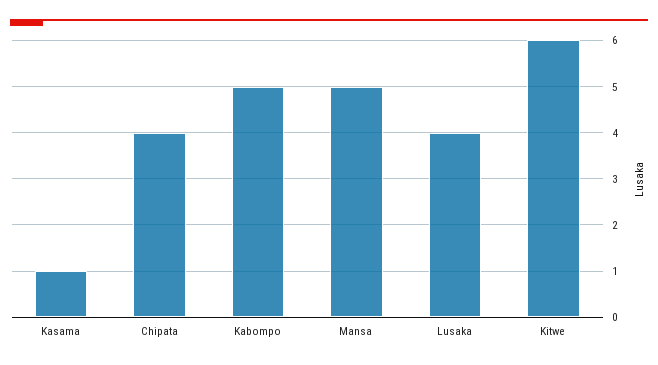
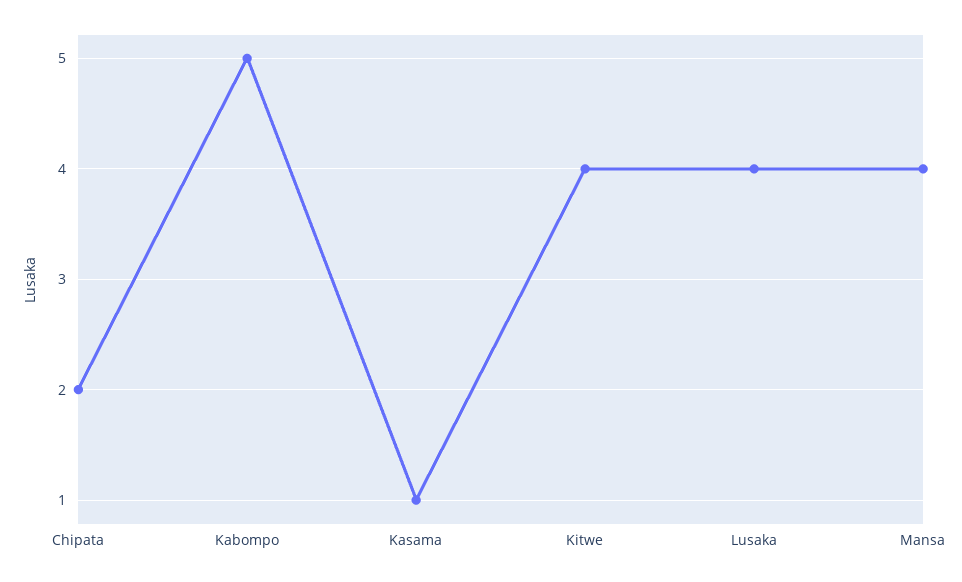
Chipata: 4 -> 2
Mansa: 5 -> 4
Kitwe: 6 -> 4

